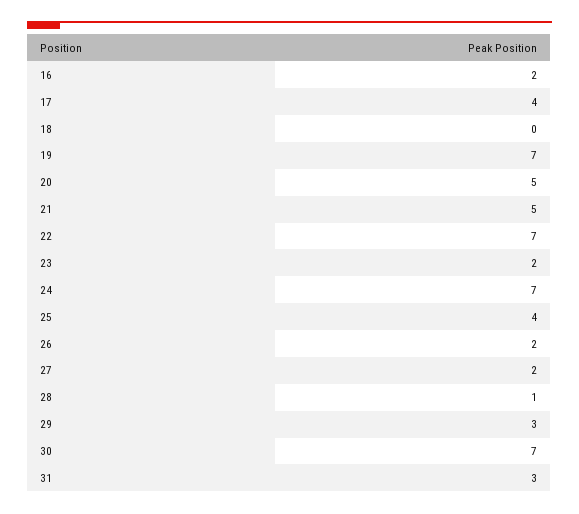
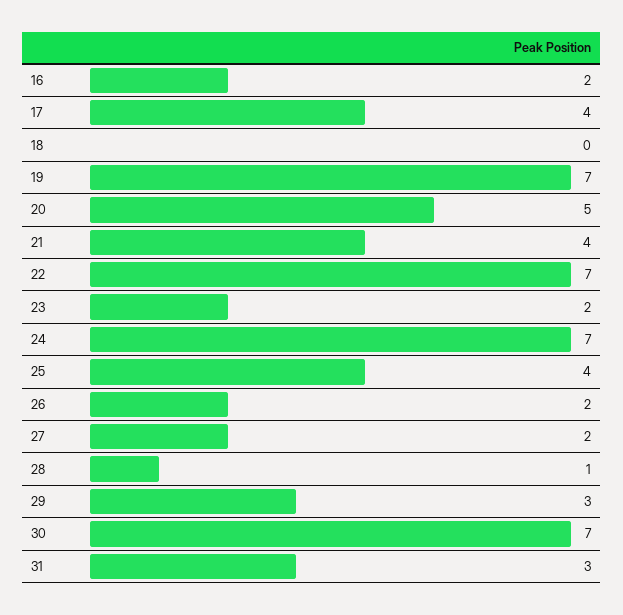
21: 5 -> 4

